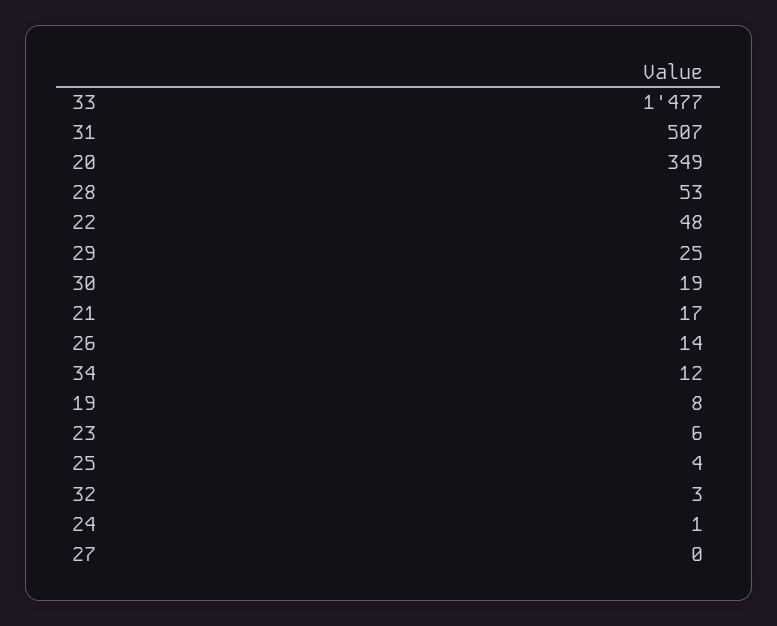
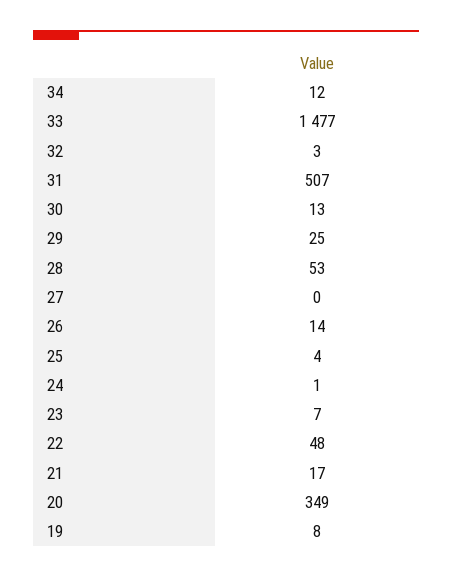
30: 19 -> 13
23: 6 -> 7

